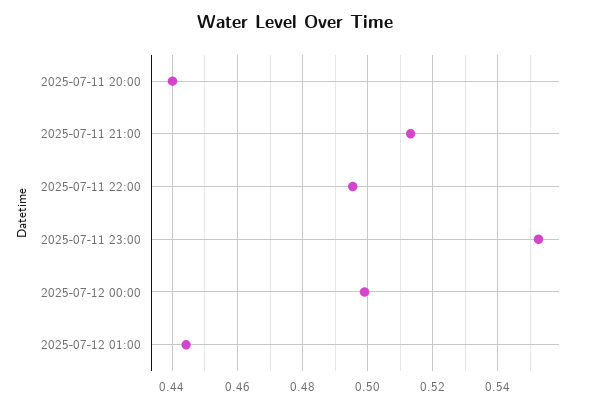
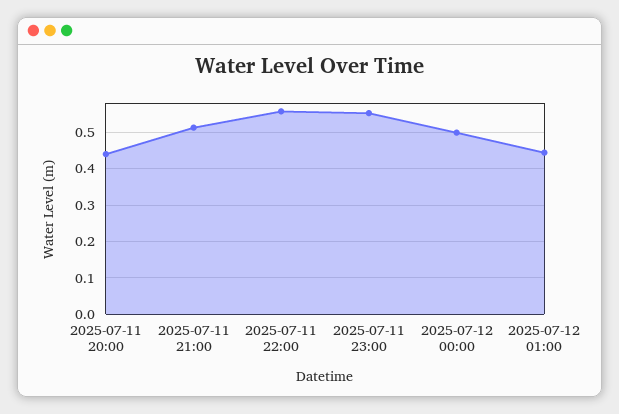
2025-07-11 22:00: 0.496 -> 0.56

